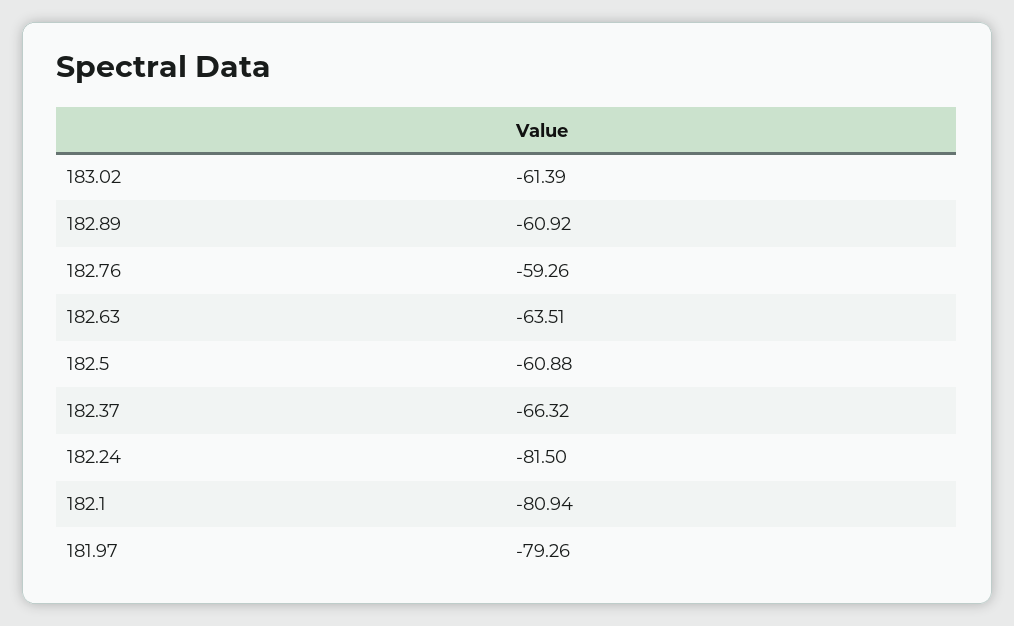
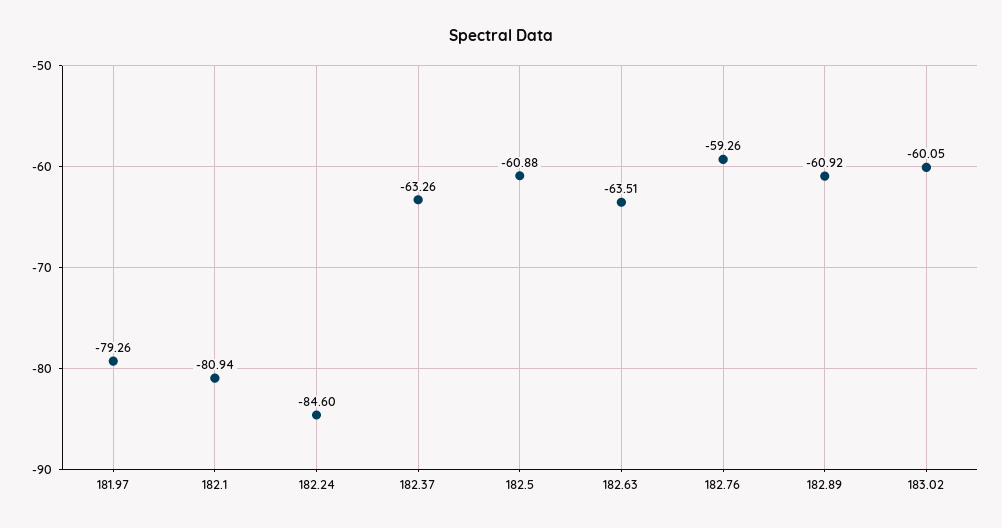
183.02: -61.39 -> -60.05
182.37: -66.32 -> -63.26
182.24: -81.5 -> -84.6

